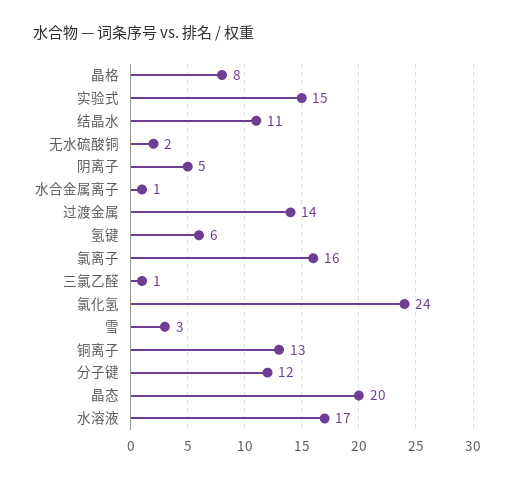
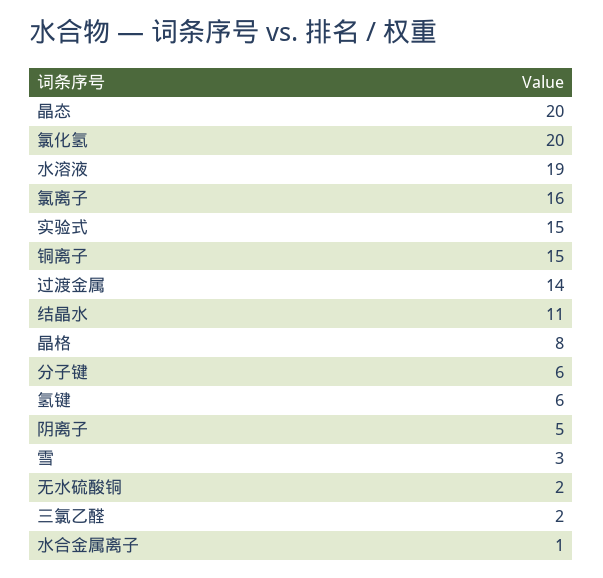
三氯乙醛: 1 -> 2
氯化氢: 24 -> 20
铜离子: 13 -> 15
分子键: 12 -> 6
水溶液: 17 -> 19

